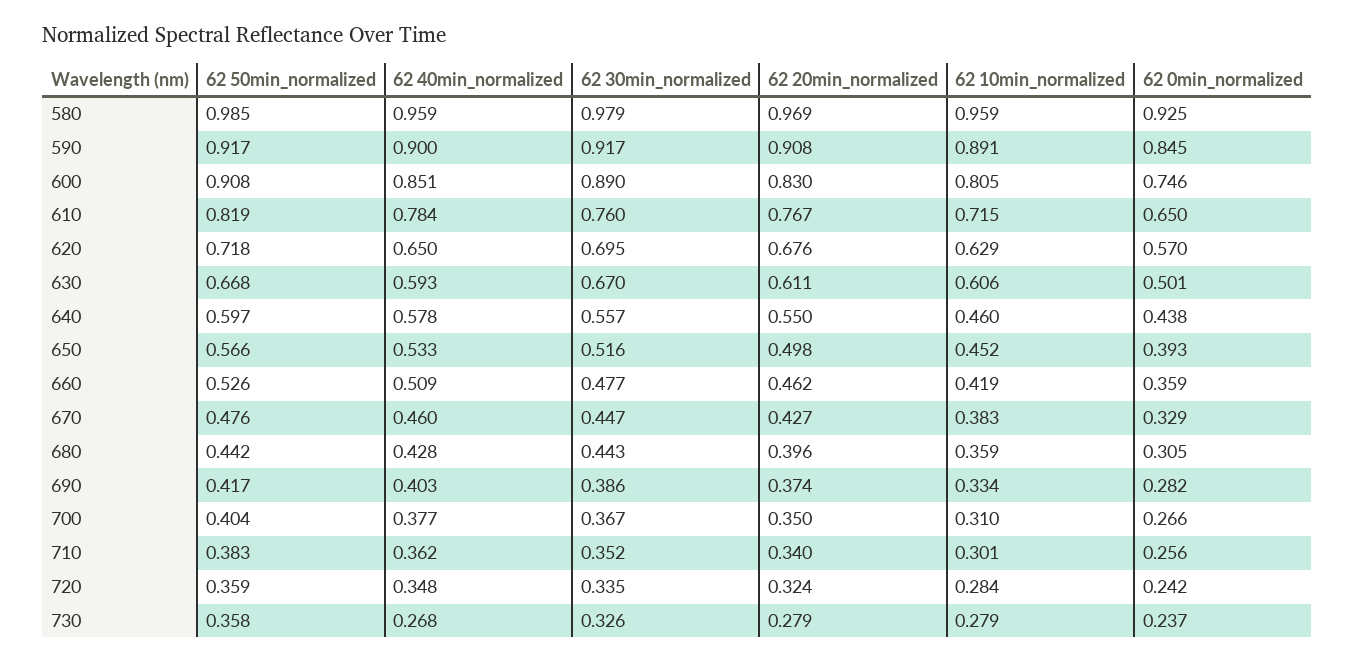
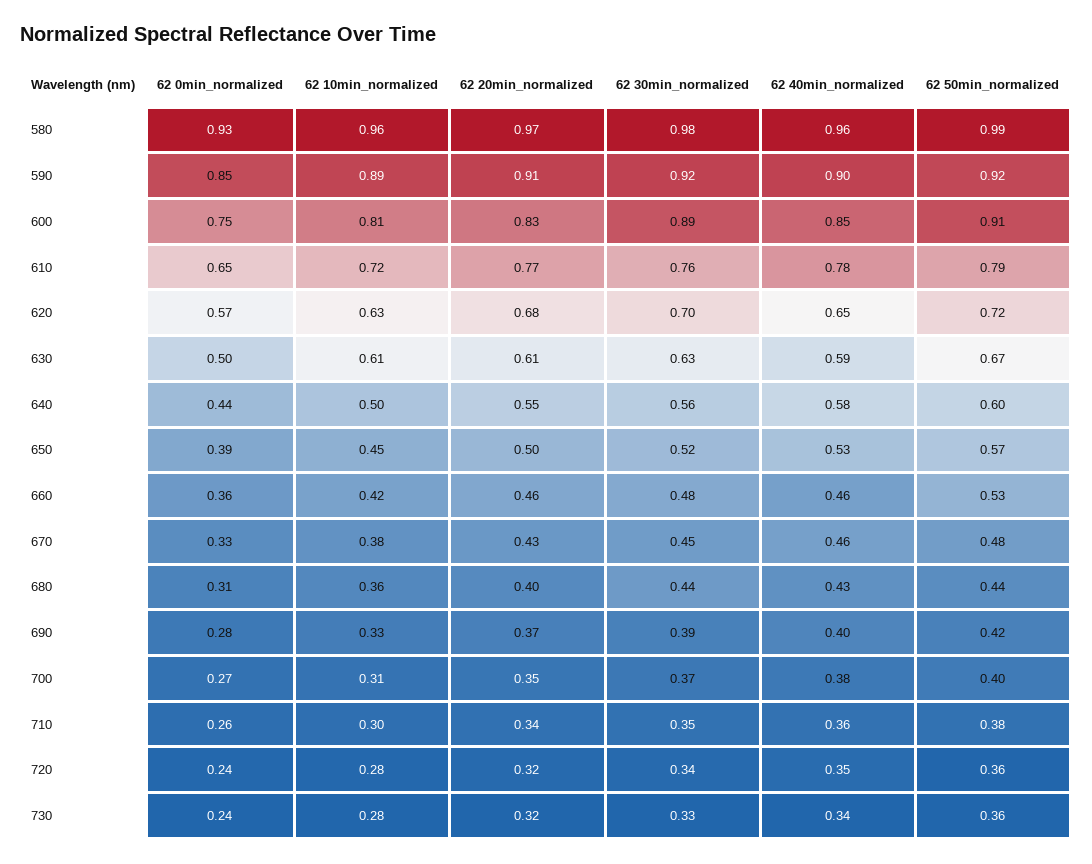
62 50min_normalized, 610: 0.819 -> 0.79
62 30min_normalized, 630: 0.67 -> 0.63
62 10min_normalized, 640: 0.46 -> 0.5
62 40min_normalized, 660: 0.509 -> 0.46
62 40min_normalized, 730: 0.268 -> 0.34
62 20min_normalized, 730: 0.279 -> 0.32

